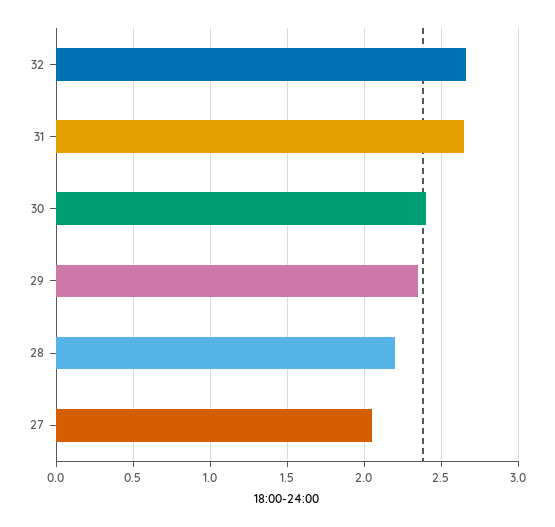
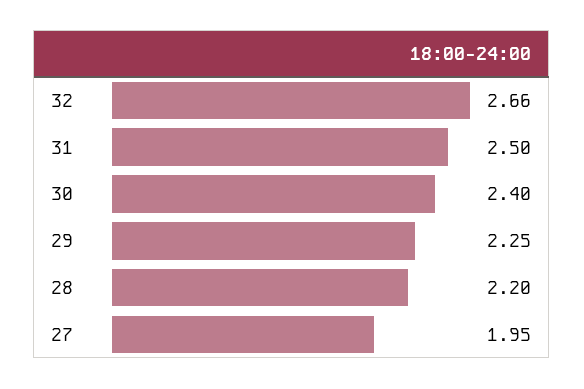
31: 2.65 -> 2.5
29: 2.35 -> 2.25
27: 2.05 -> 1.95

